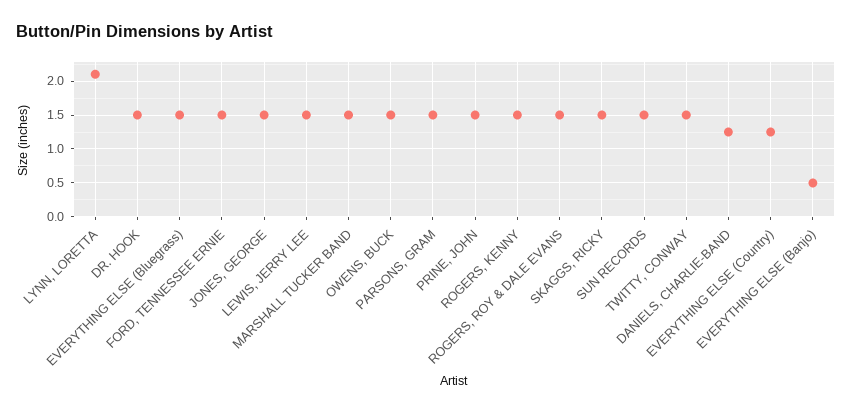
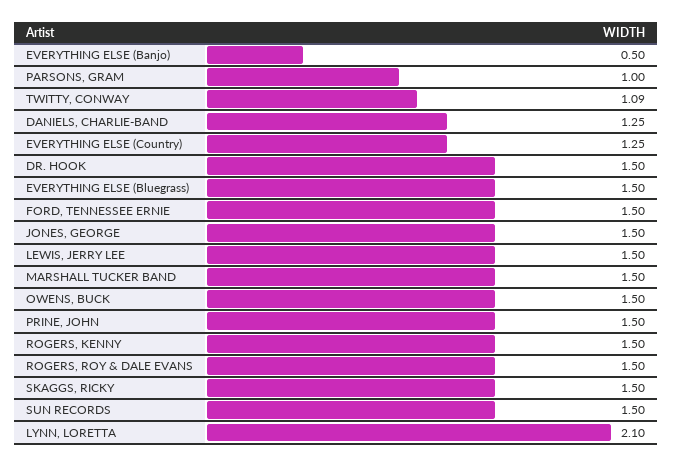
PARSONS, GRAM: 1.5 -> 1
TWITTY, CONWAY: 1.5 -> 1.09

